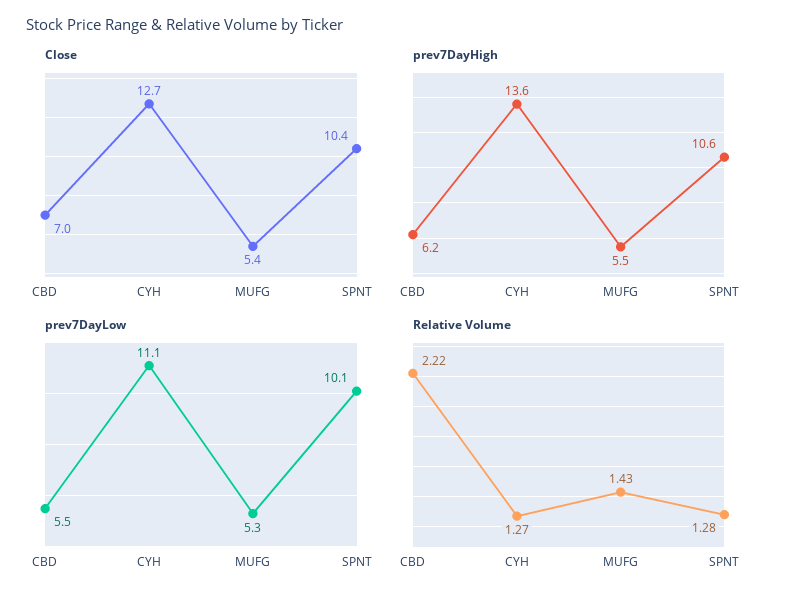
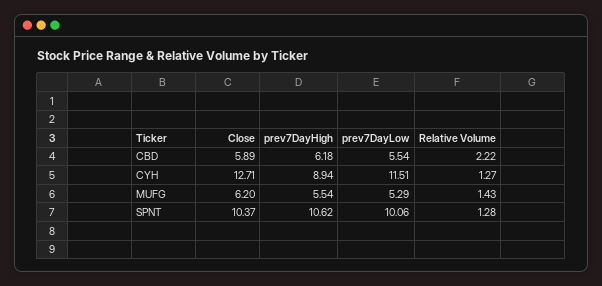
Close, CBD: 7 -> 5.89
Close, MUFG: 5.4 -> 6.2
prev7DayHigh, CYH: 13.6 -> 8.94
prev7DayLow, CYH: 11.1 -> 11.51

